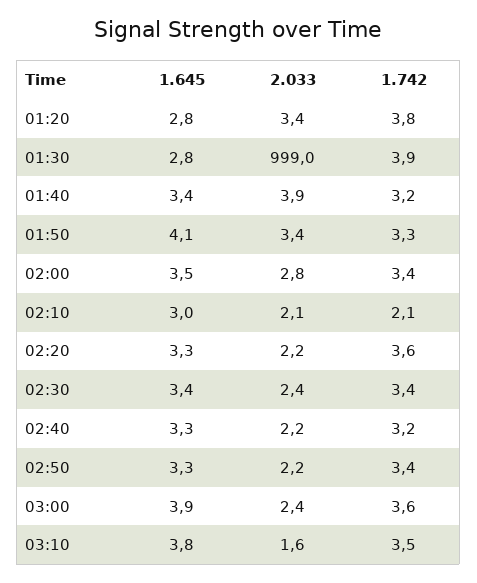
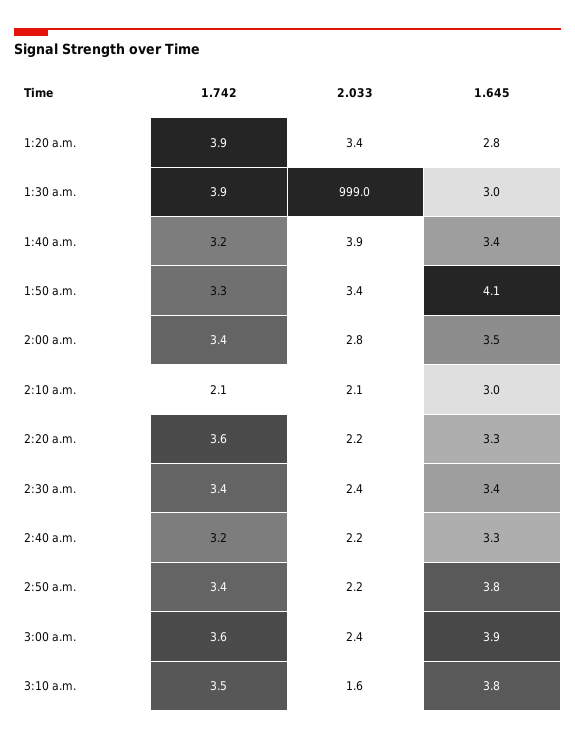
1.742, 01:20: 3.8 -> 3.9
1.645, 01:30: 2.8 -> 3
1.645, 02:50: 3.3 -> 3.8

